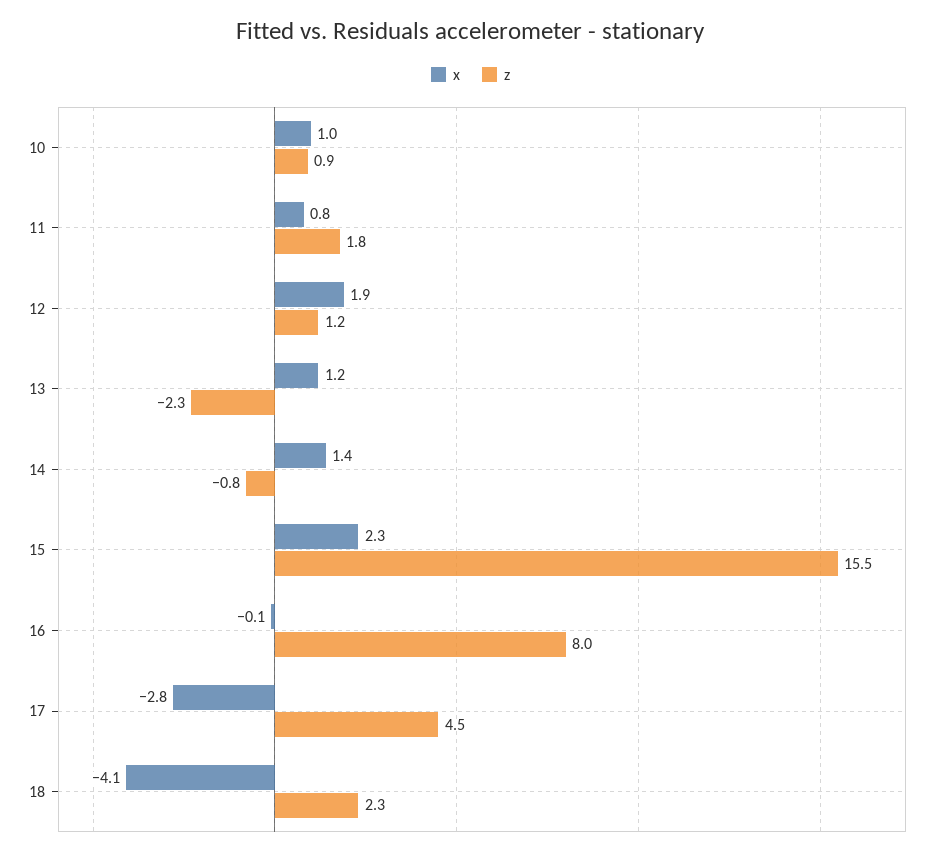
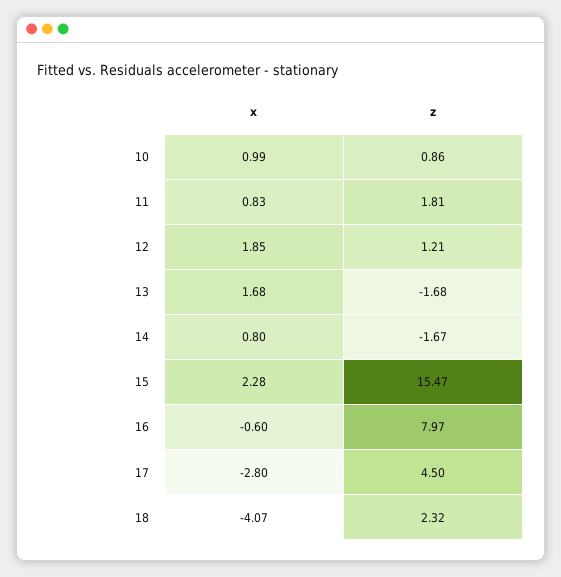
x, 13: 1.2 -> 1.68
z, 13: -2.3 -> -1.68
x, 14: 1.4 -> 0.8
z, 14: -0.8 -> -1.67
x, 16: -0.1 -> -0.6

